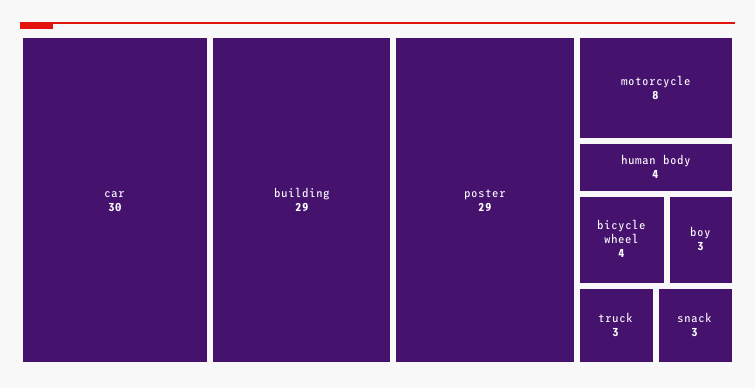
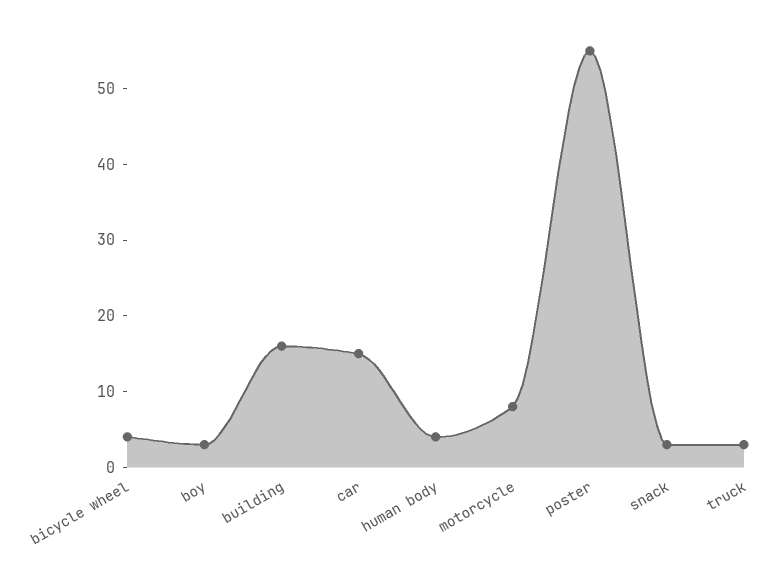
car: 30 -> 15
building: 29 -> 15
poster: 29 -> 55

